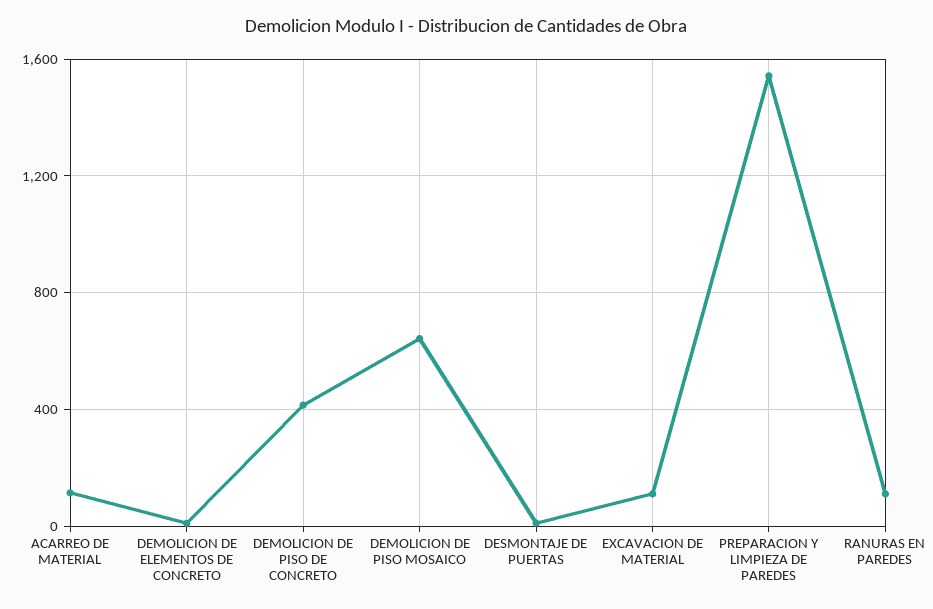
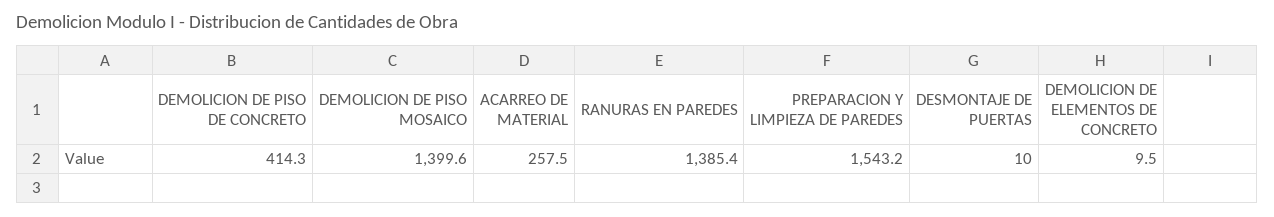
ACARREO DE MATERIAL: 100 -> 257.5
DEMOLICION DE PISO MOSAICO: 650 -> 1399.6
EXCAVACION DE MATERIAL: 100 -> none
RANURAS EN PAREDES: 100 -> 1385.4

